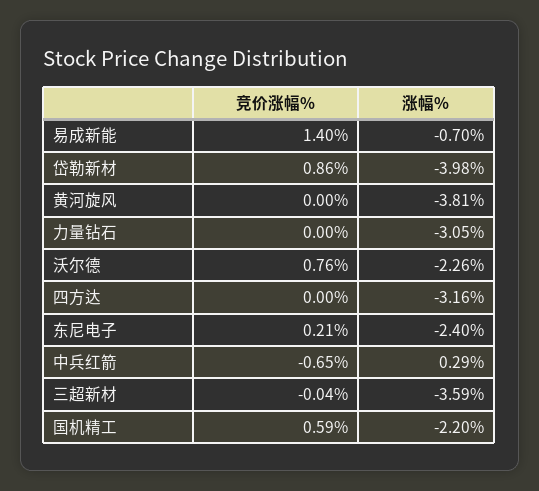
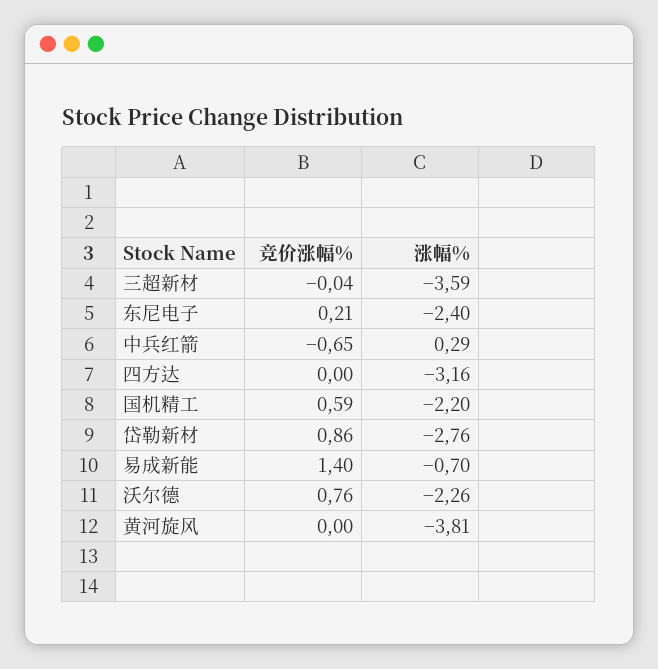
涨幅%, 岱勒新材: -3.98 -> -2.76
竞价涨幅%, 力量钻石: 0 -> none
涨幅%, 力量钻石: -3.05 -> none

